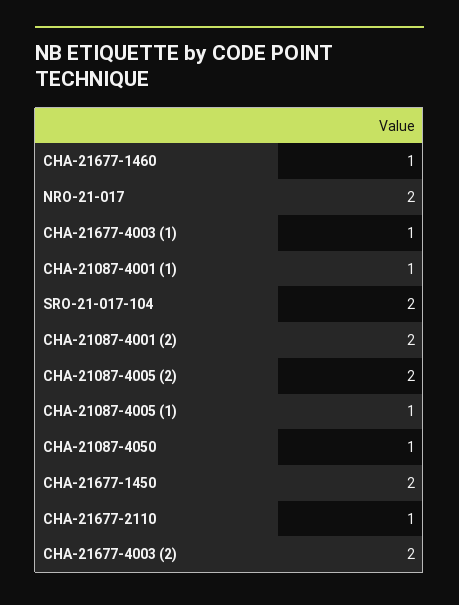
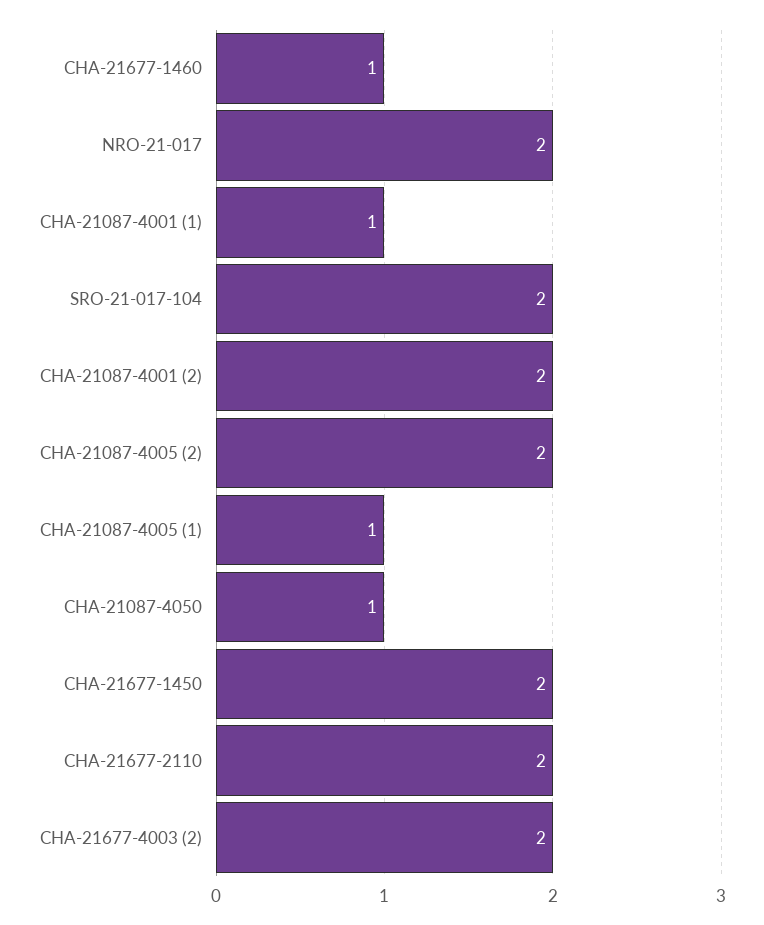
CHA-21677-4003 (1): 1 -> none
CHA-21677-2110: 1 -> 2

